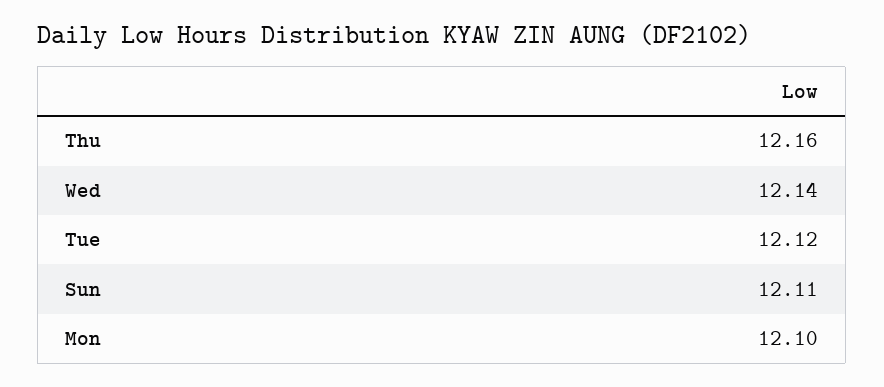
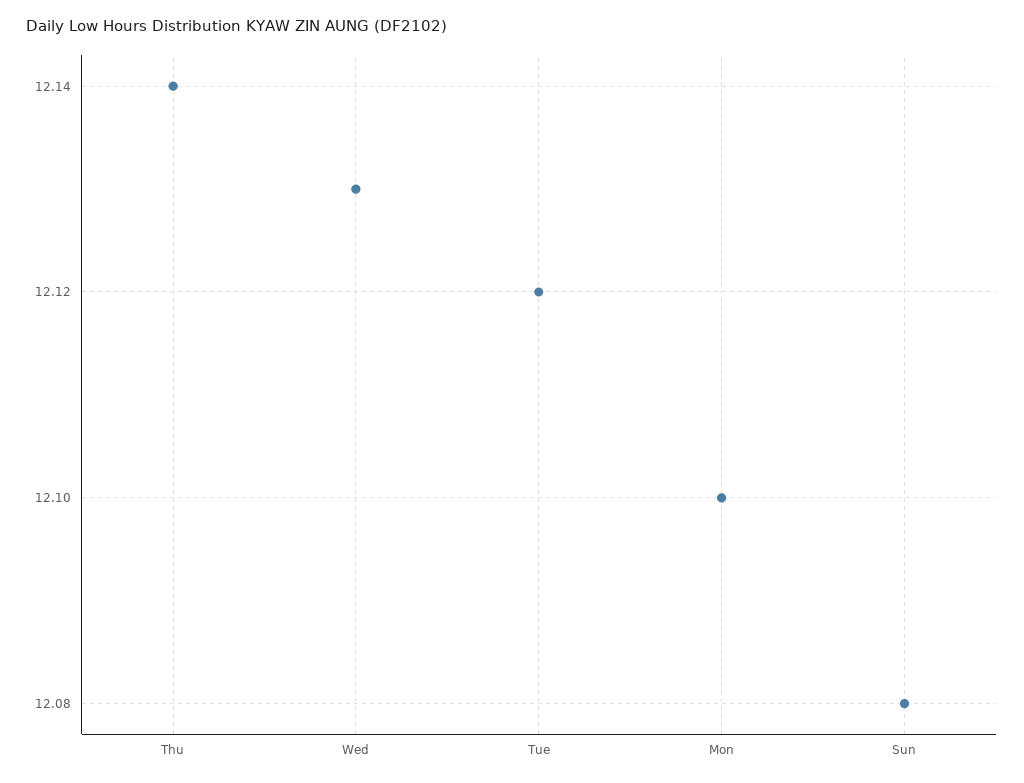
Thu: 12.16 -> 12.14
Wed: 12.14 -> 12.13
Sun: 12.11 -> 12.08

